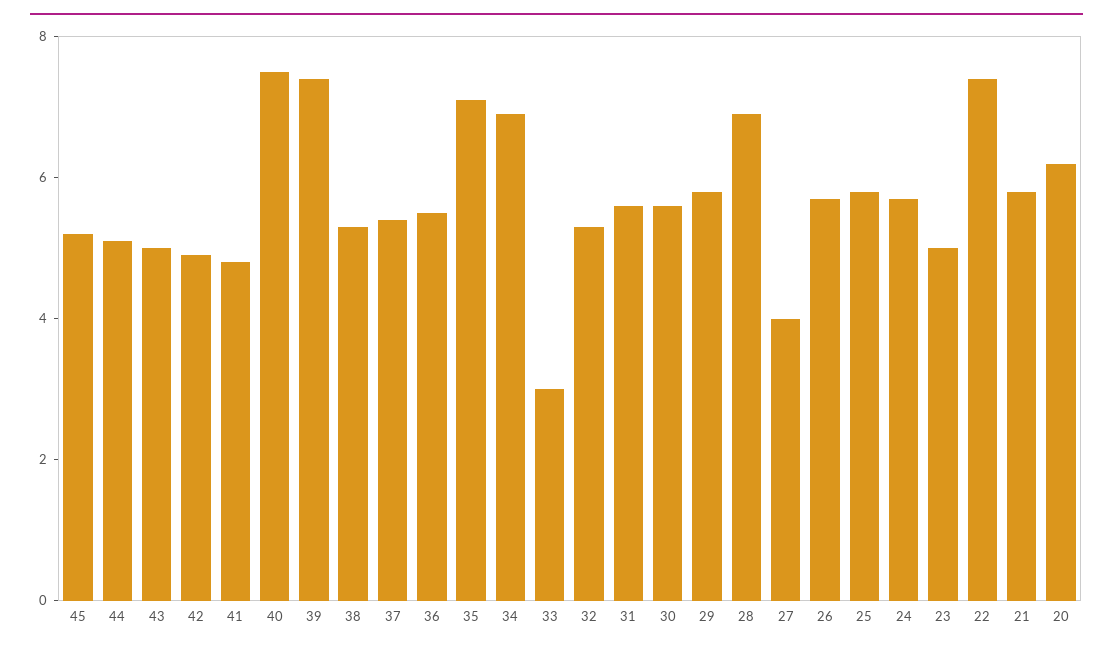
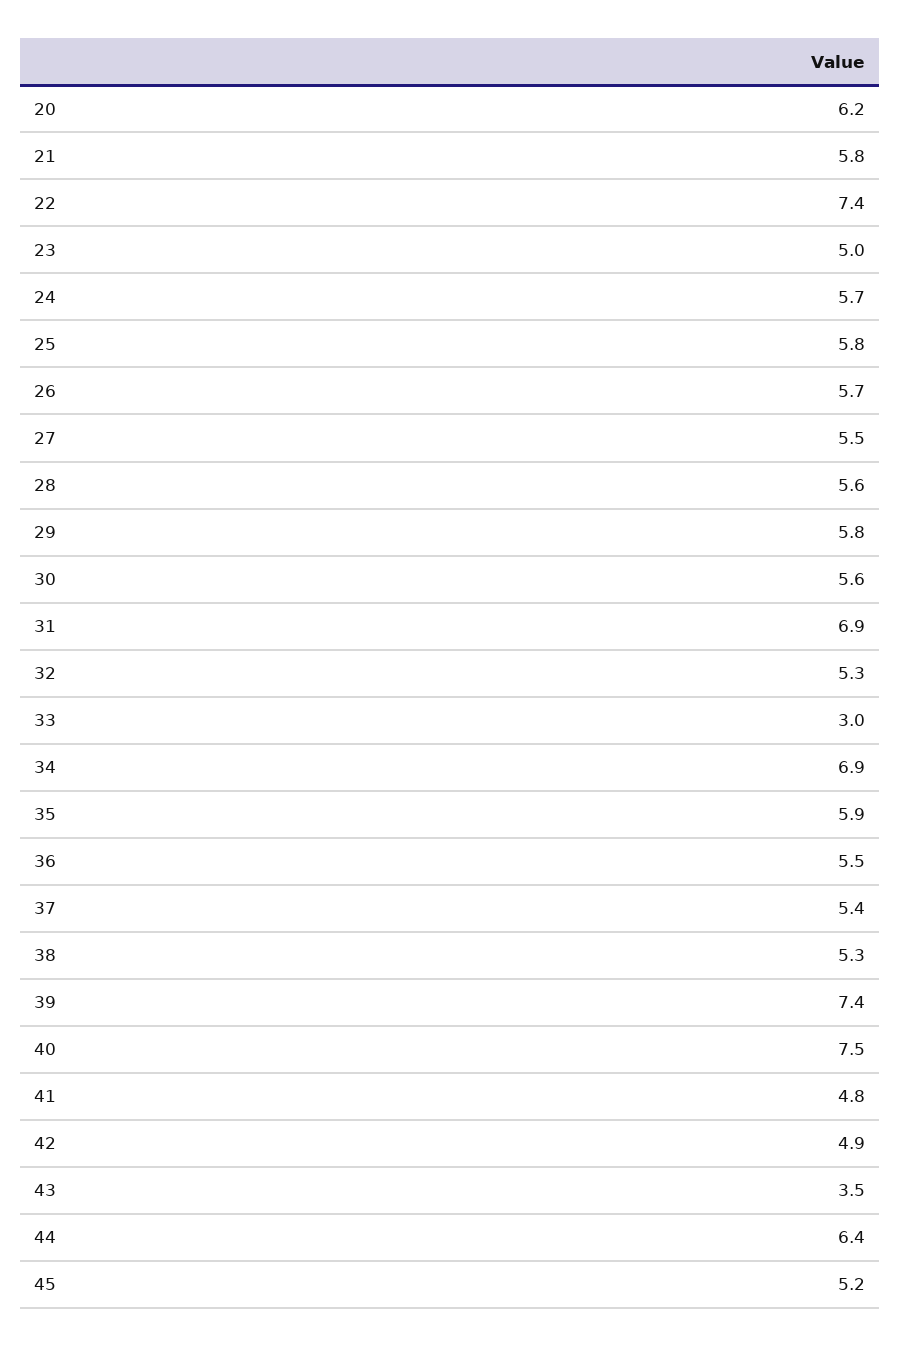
44: 5 -> 6.4
43: 5 -> 3.5
35: 7 -> 5.9
31: 5.5 -> 6.9
28: 7 -> 5.6
27: 4 -> 5.5

